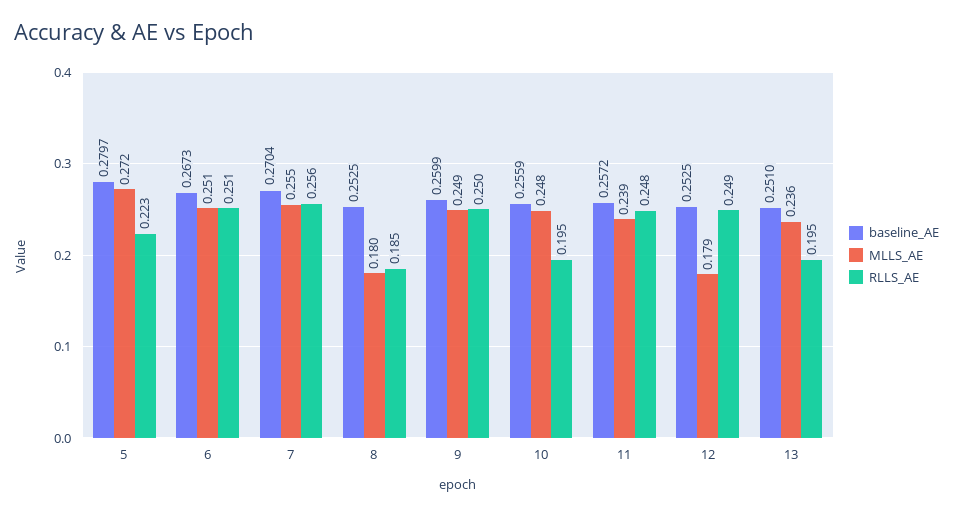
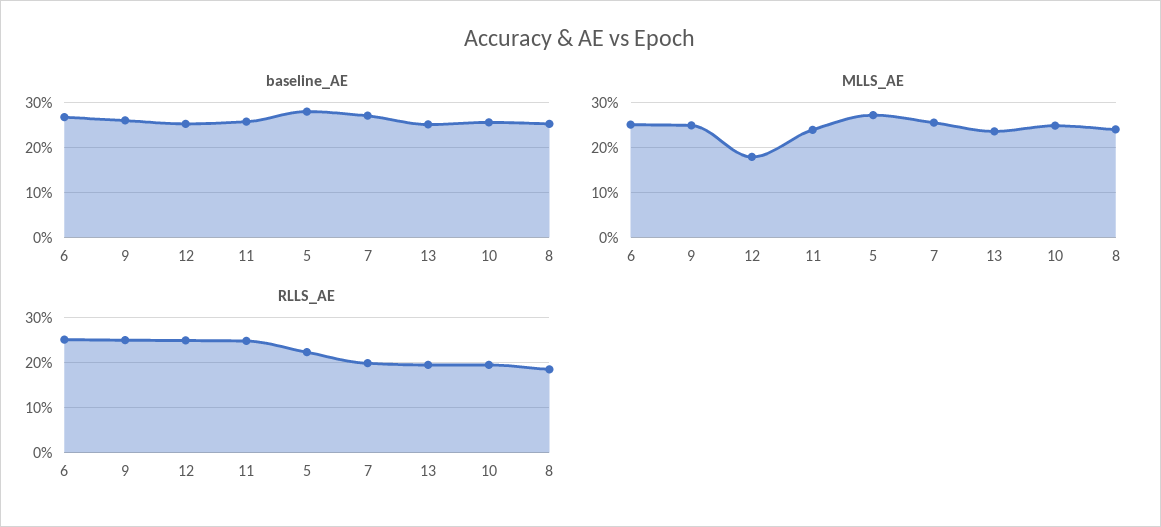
RLLS_AE, 7: 0.256 -> 0.2
MLLS_AE, 8: 0.18 -> 0.24

